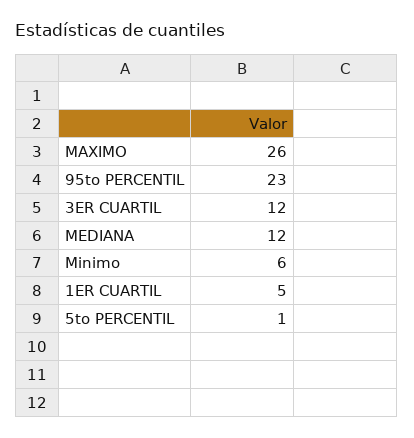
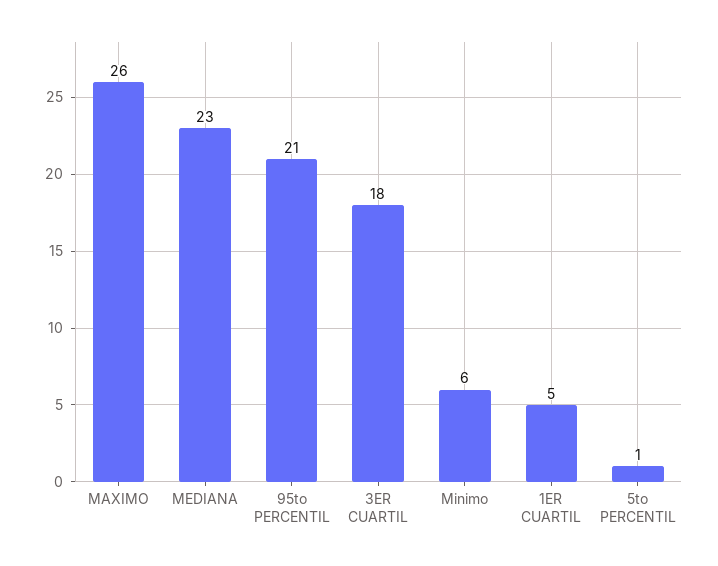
95to PERCENTIL: 23 -> 21
3ER CUARTIL: 12 -> 18
MEDIANA: 12 -> 23

